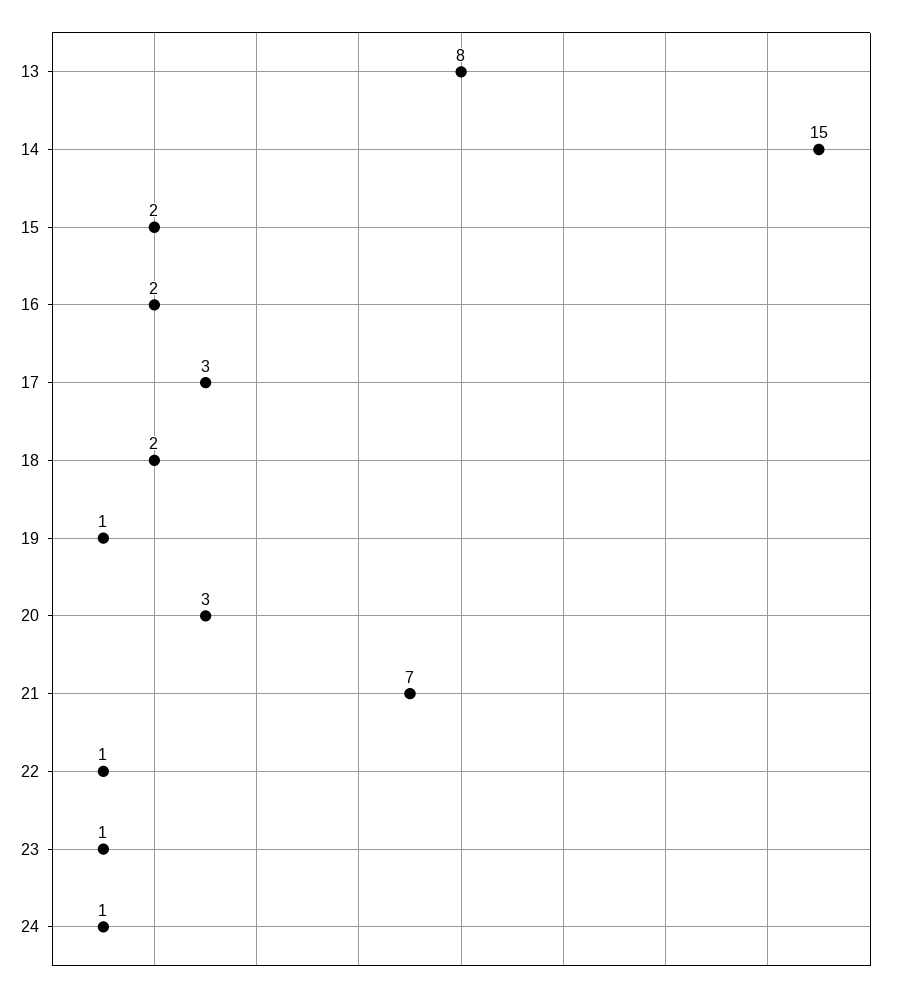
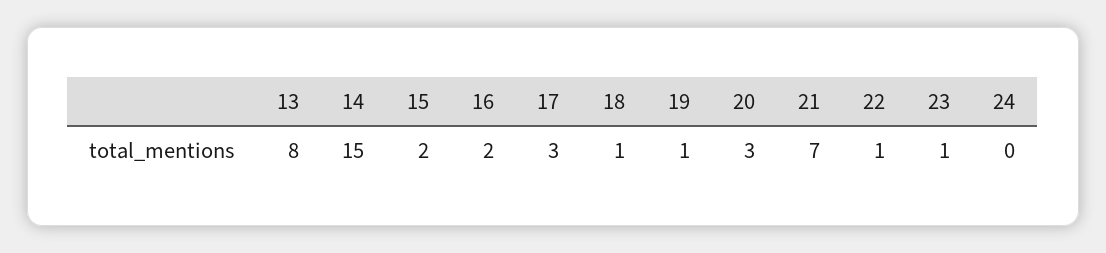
18: 2 -> 1
24: 1 -> 0

